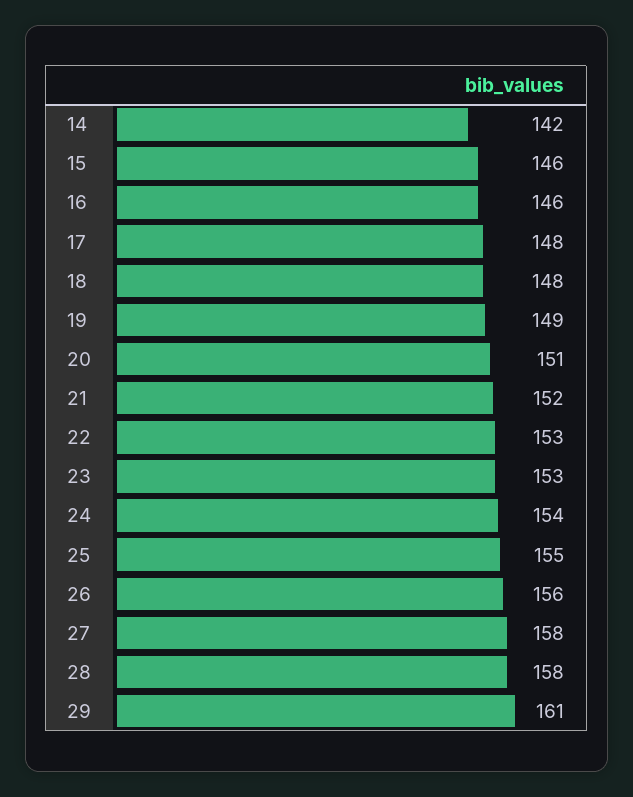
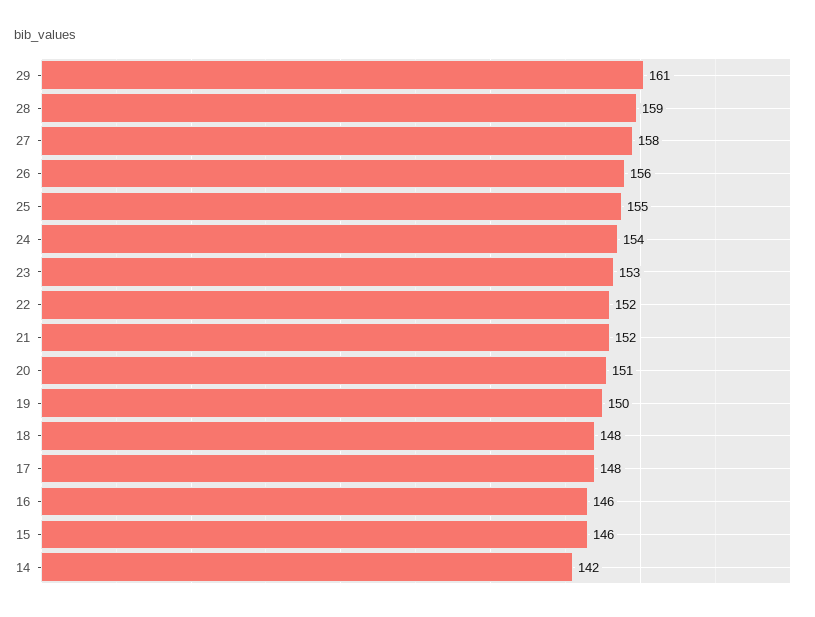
19: 149 -> 150
22: 153 -> 152
28: 158 -> 159

